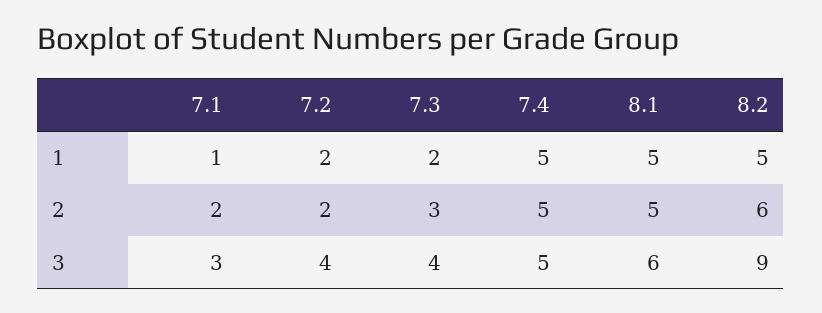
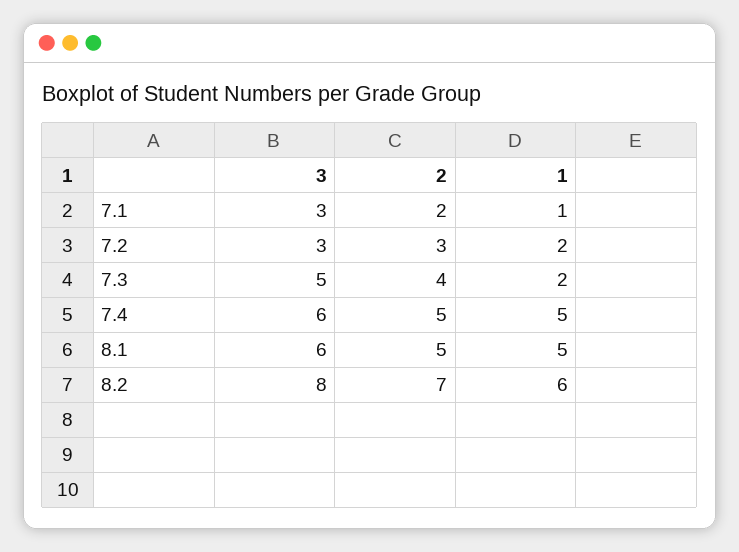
8.2, 1: 5 -> 6
7.2, 2: 2 -> 3
7.3, 2: 3 -> 4
8.2, 2: 6 -> 7
7.2, 3: 4 -> 3
7.3, 3: 4 -> 5
7.4, 3: 5 -> 6
8.2, 3: 9 -> 8

